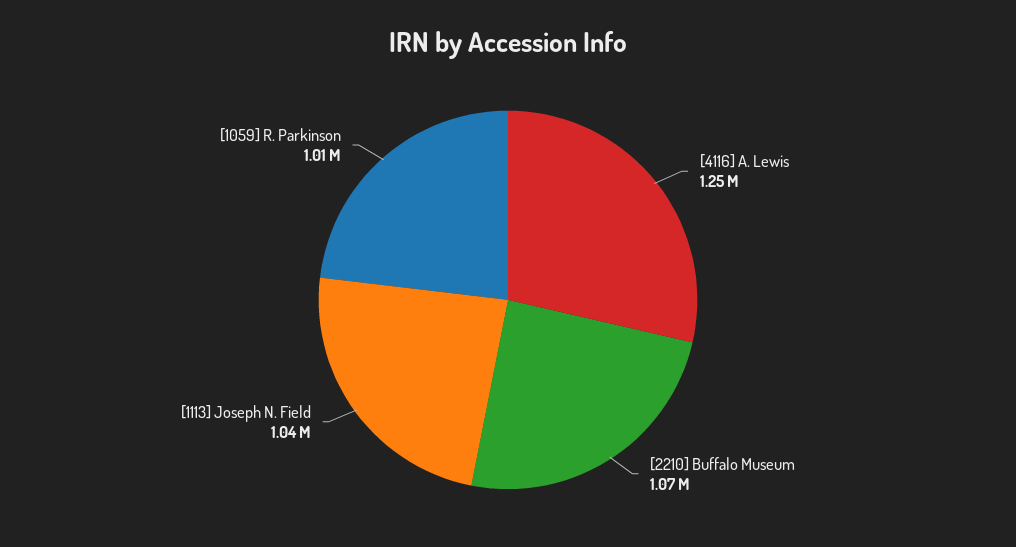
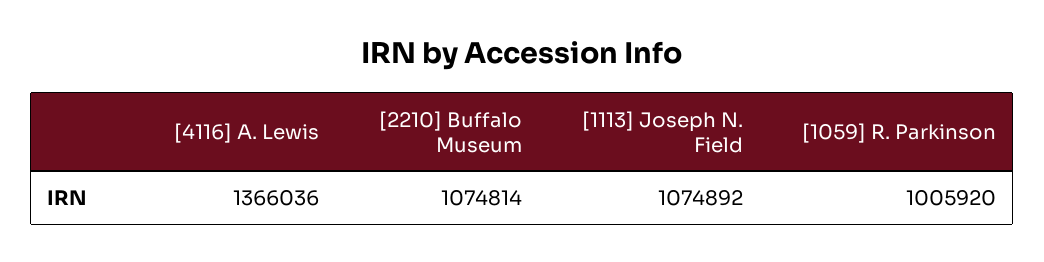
[4116] A. Lewis: 1250000 -> 1366036
[1113] Joseph N. Field: 1040000 -> 1074892

